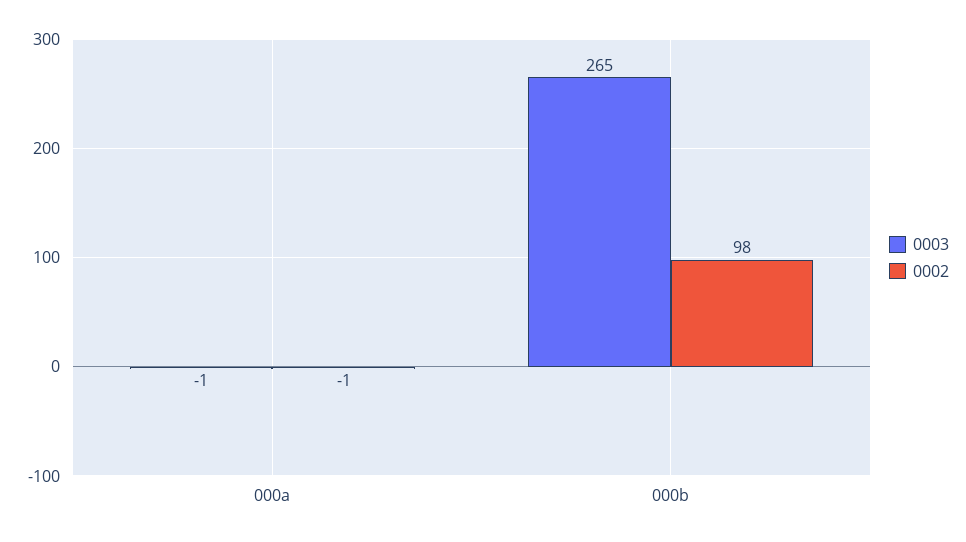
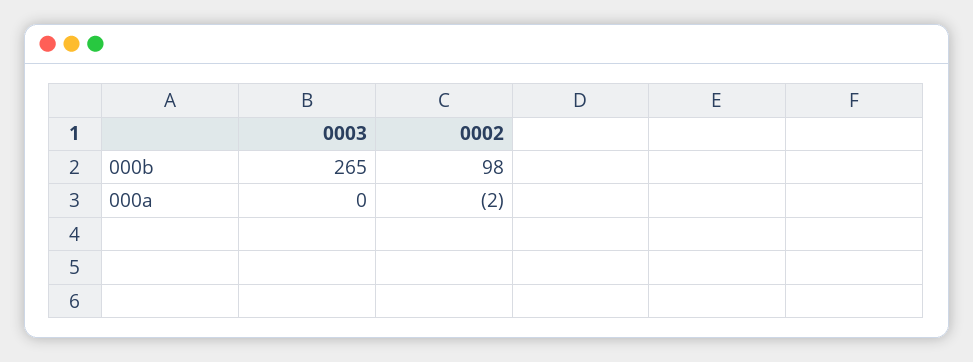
0003, 000a: -1 -> 0
0002, 000a: -1 -> -2

